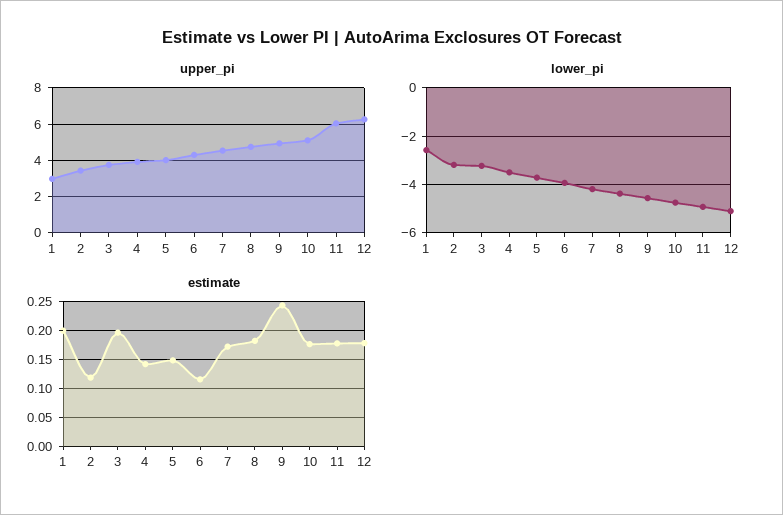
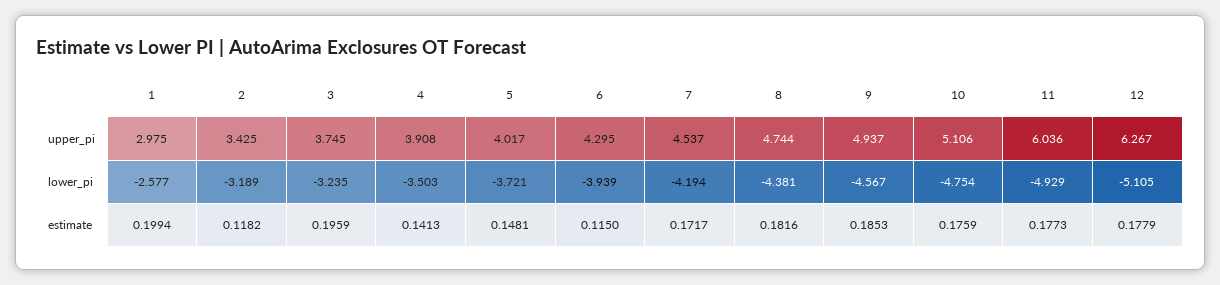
estimate, 9: 0.25 -> 0.1853

